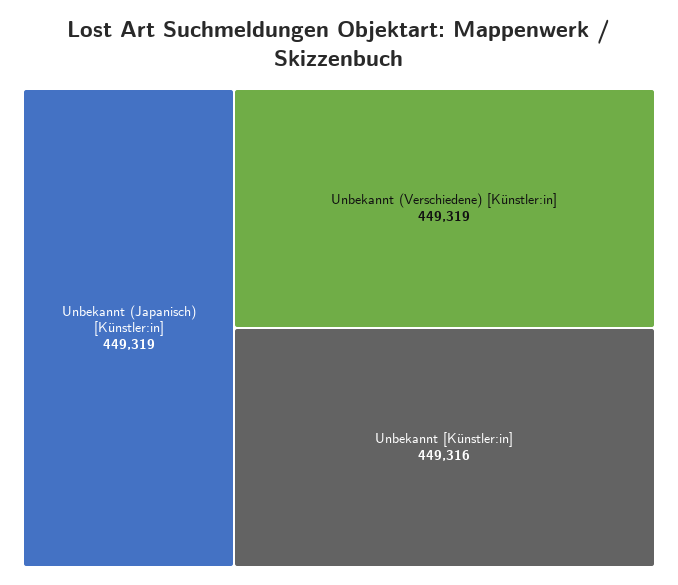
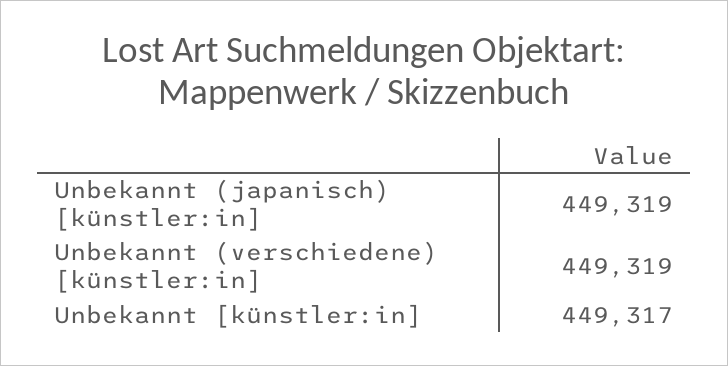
Unbekannt [Künstler:in]: 449316 -> 449317

